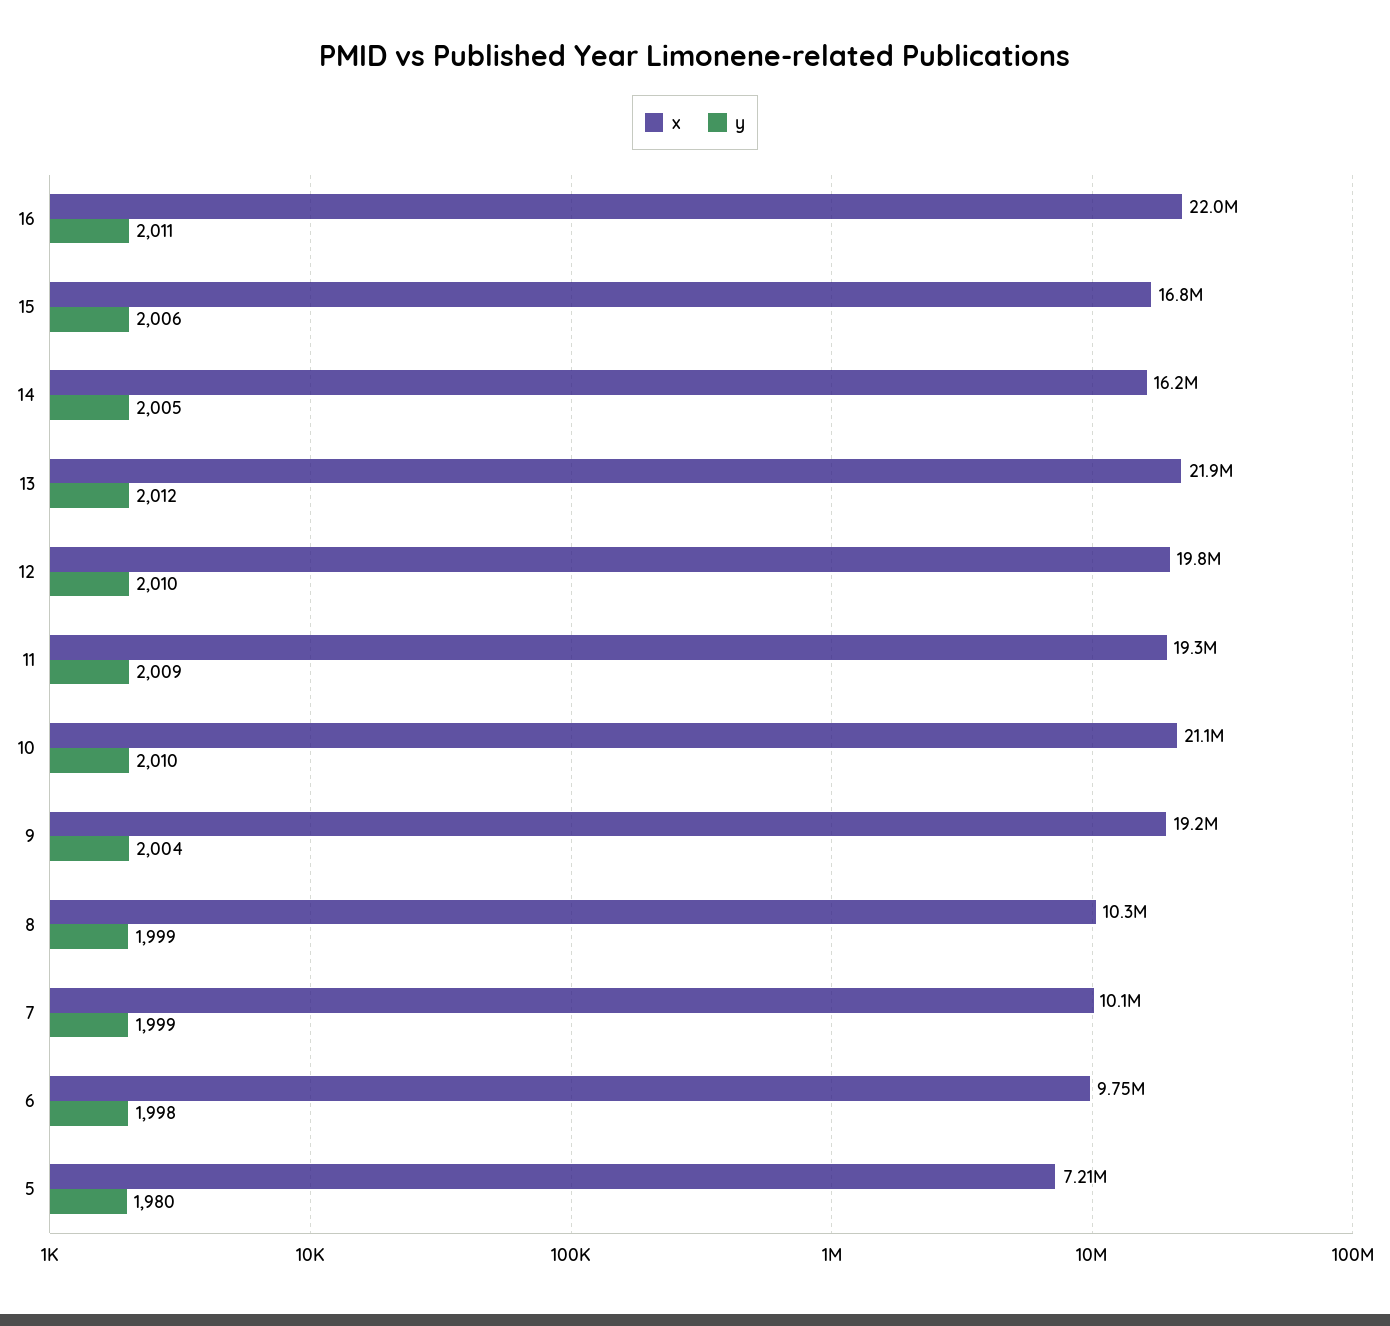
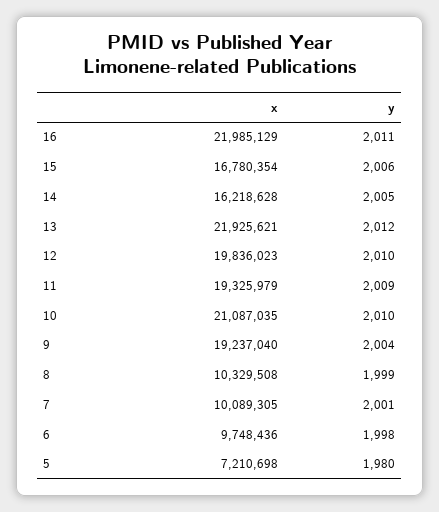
y, 7: 1999 -> 2001

